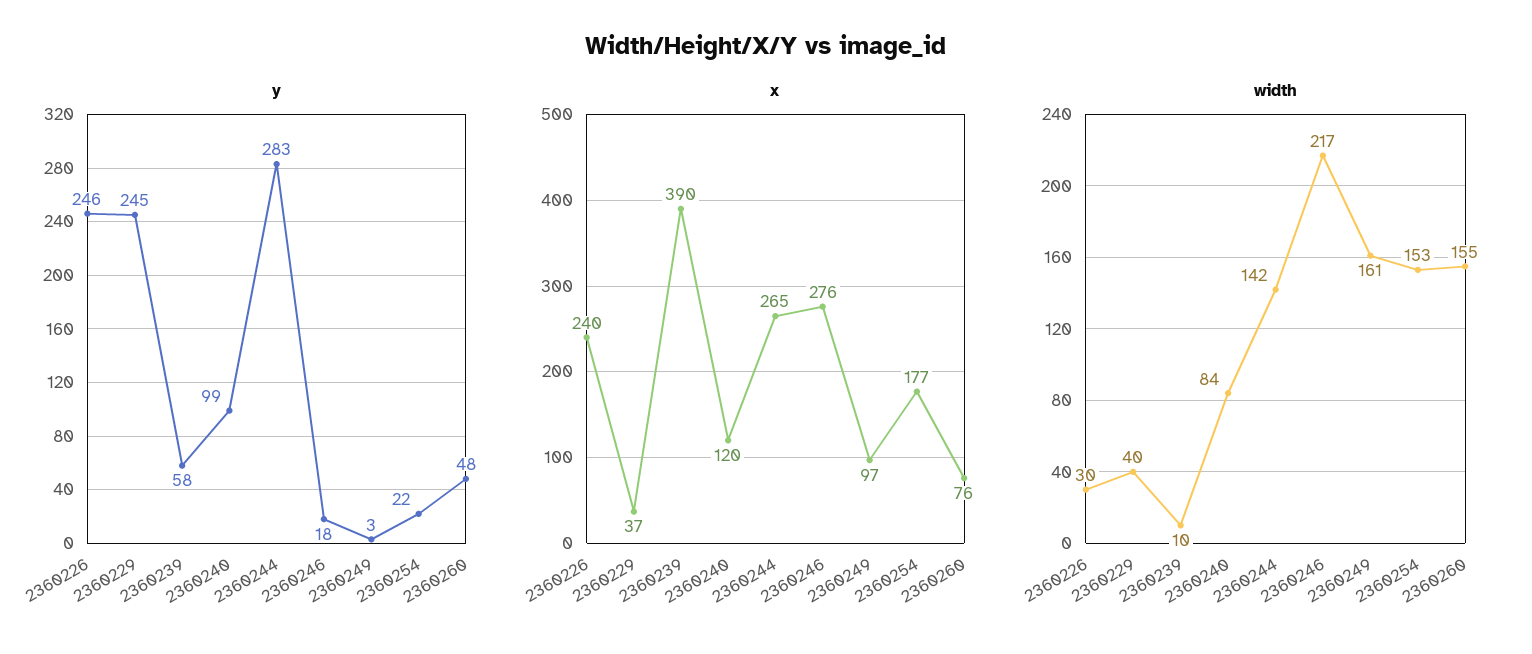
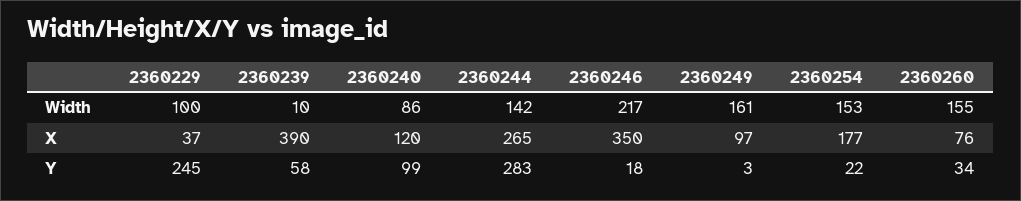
y, 2360226: 246 -> none
y, 2360260: 48 -> 34
x, 2360226: 240 -> none
x, 2360246: 276 -> 350
width, 2360226: 30 -> none
width, 2360229: 40 -> 100
width, 2360240: 84 -> 86

